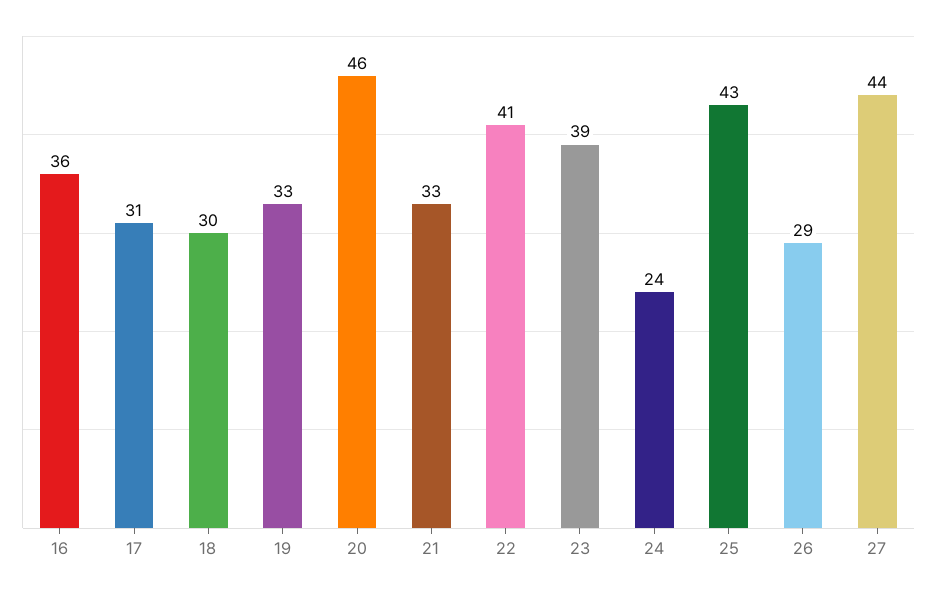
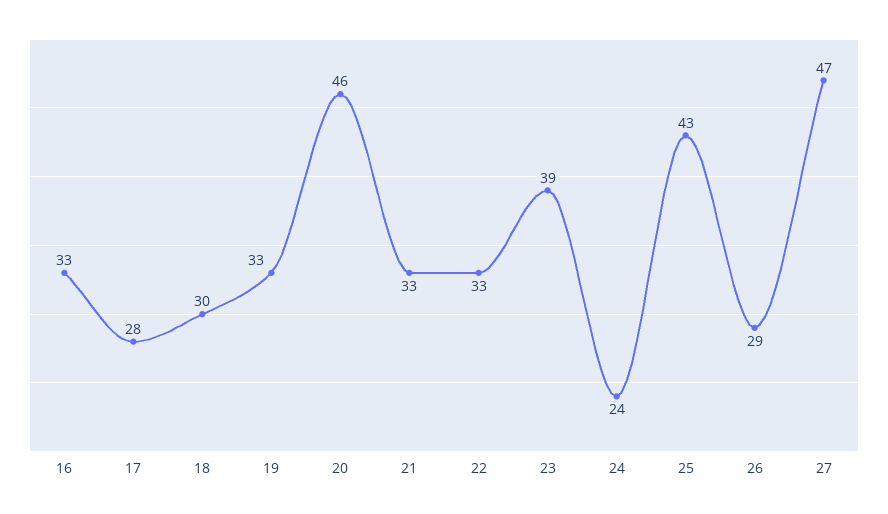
16: 36 -> 33
17: 31 -> 28
22: 41 -> 33
27: 44 -> 47

